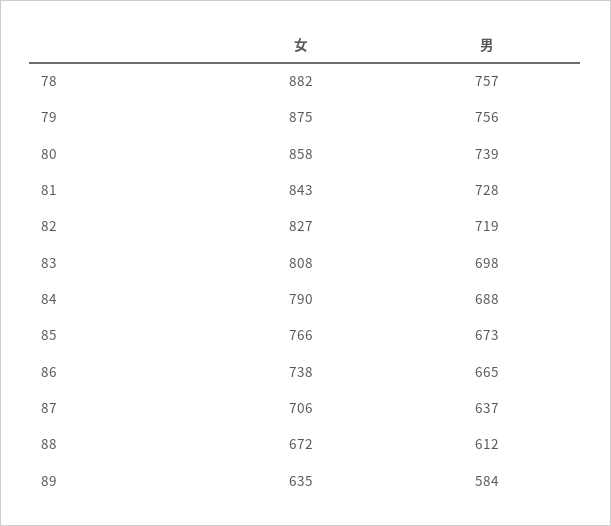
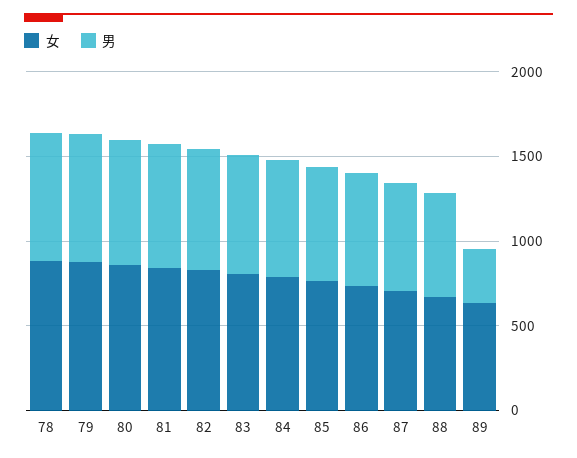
男, 89: 584 -> 300

